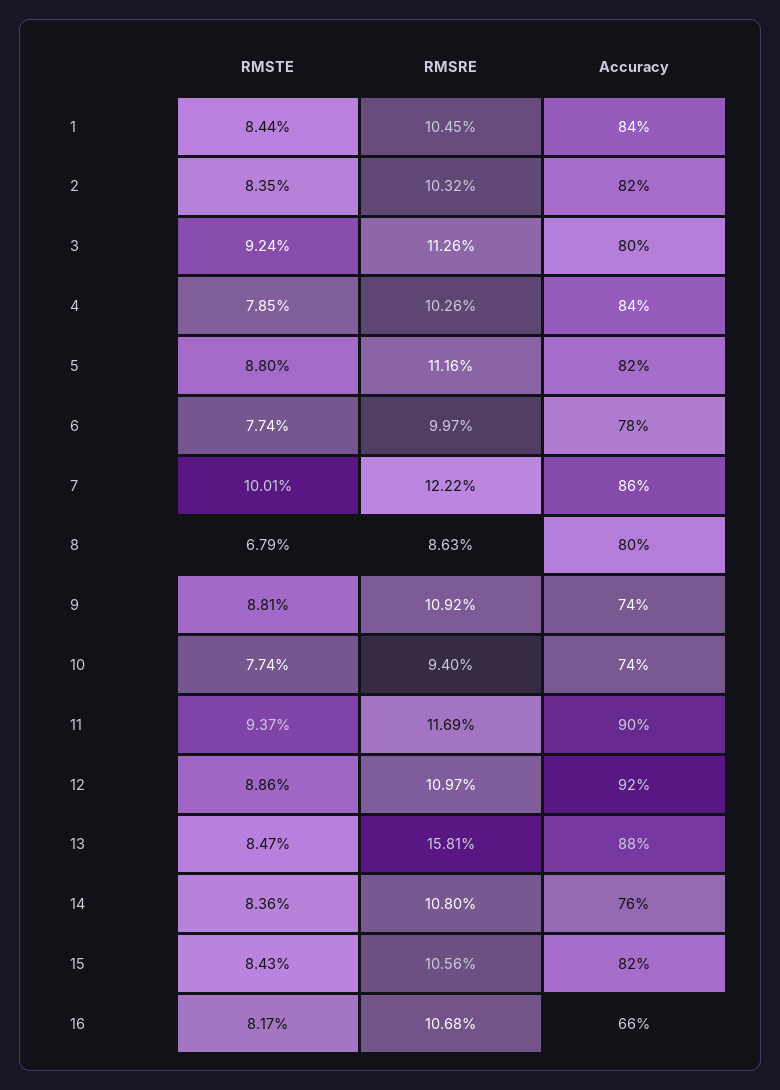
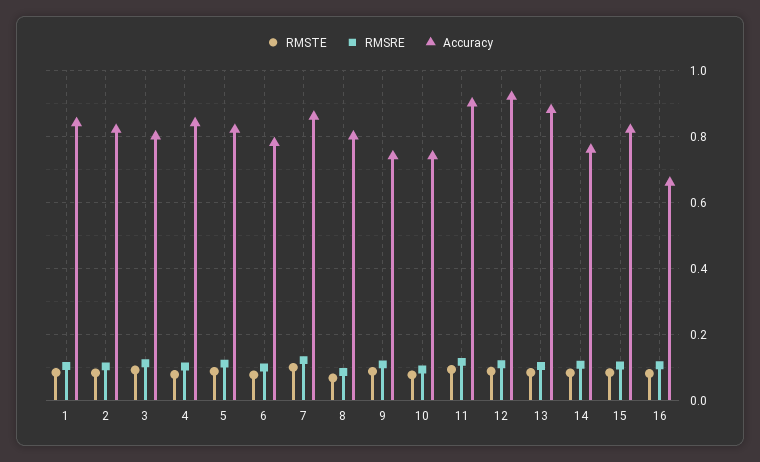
RMSRE, 13: 0.1581 -> 0.1

